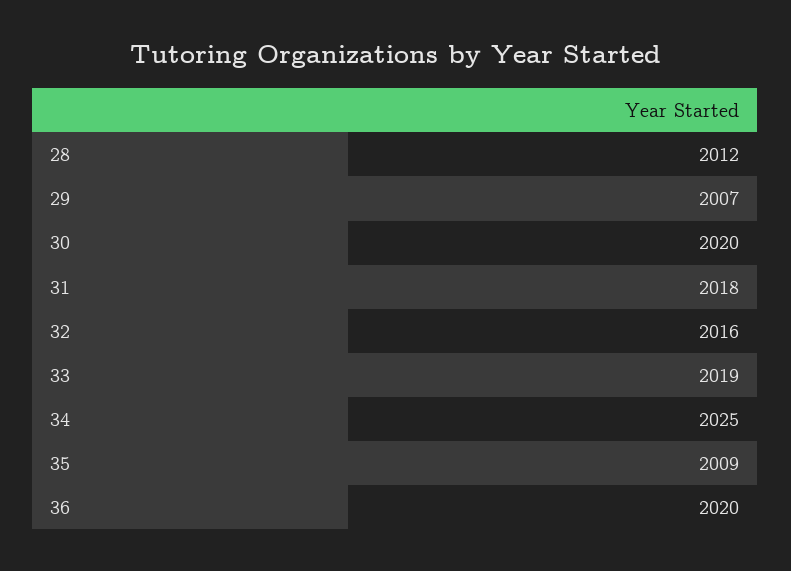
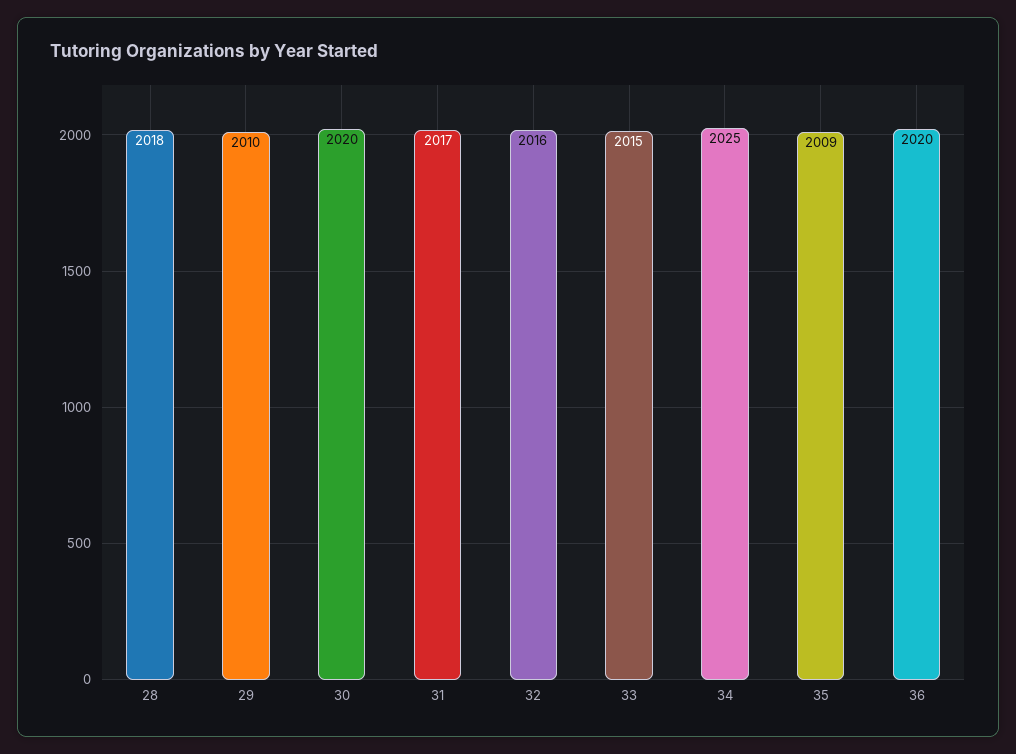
28: 2012 -> 2018
29: 2007 -> 2010
31: 2018 -> 2017
33: 2019 -> 2015

